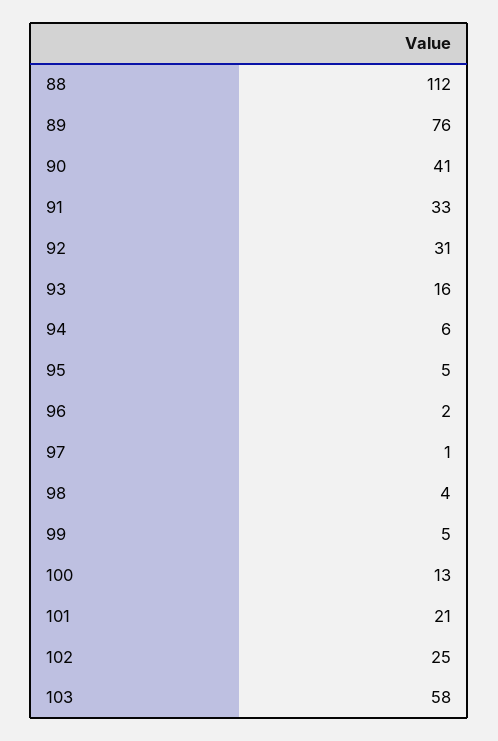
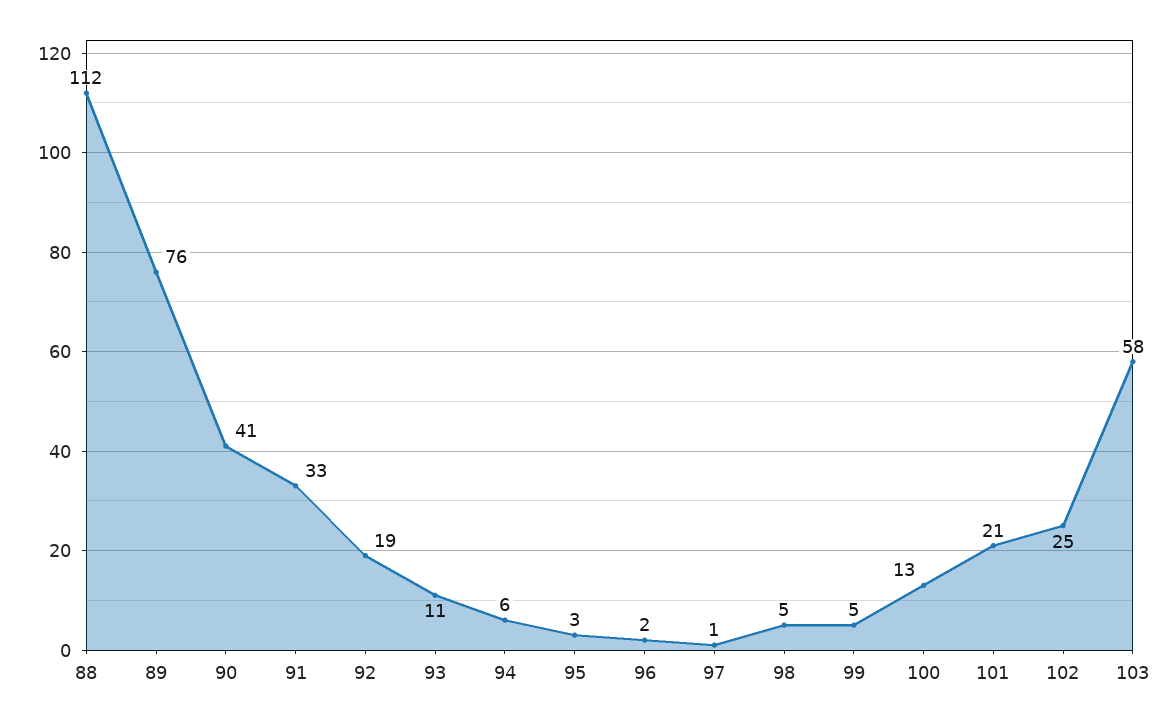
92: 31 -> 19
93: 16 -> 11
95: 5 -> 3
98: 4 -> 5

